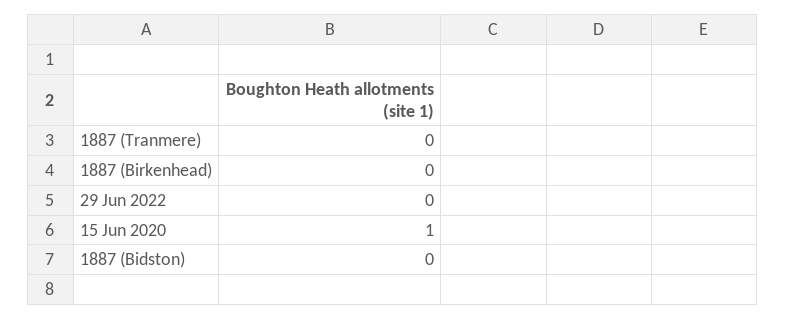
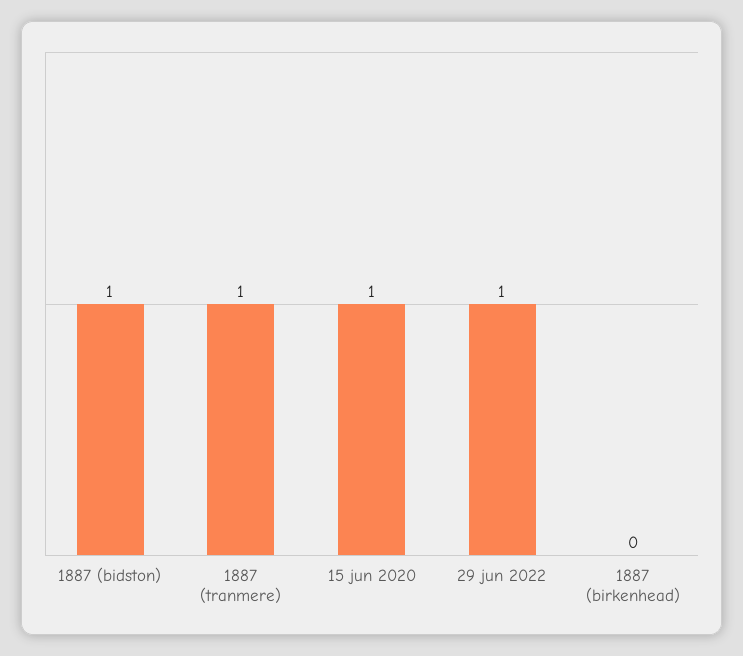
1887 (Tranmere): 0 -> 1
29 Jun 2022: 0 -> 1
1887 (Bidston): 0 -> 1

